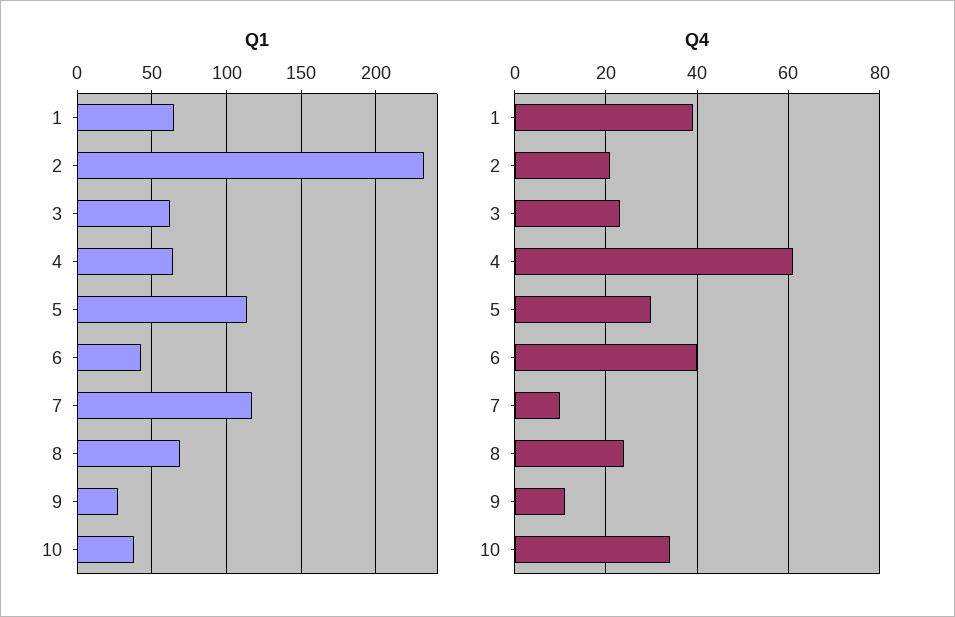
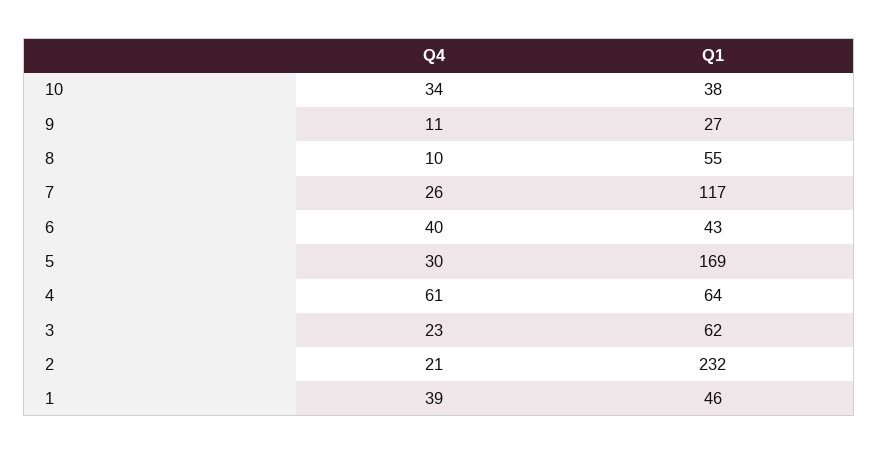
Q1, 1: 65 -> 46
Q1, 5: 115 -> 169
Q1, 8: 70 -> 55
Q4, 7: 10 -> 26
Q4, 8: 25 -> 10

